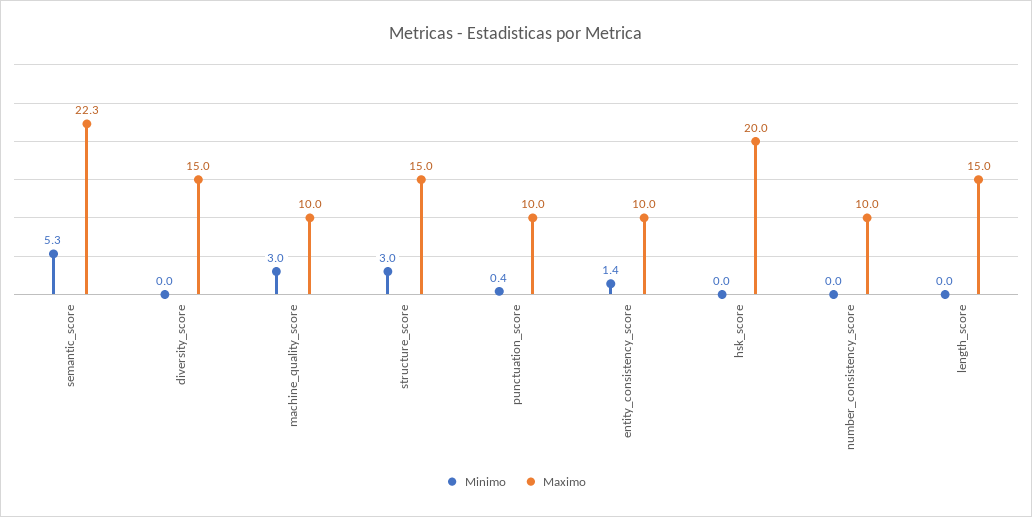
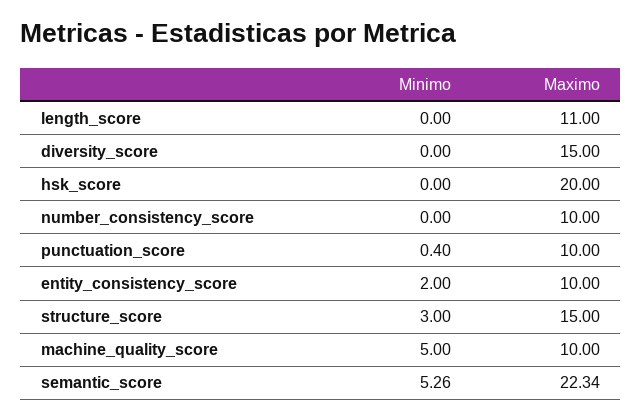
Minimo, machine_quality_score: 3 -> 5
Minimo, entity_consistency_score: 1.4 -> 2
Maximo, length_score: 15 -> 11

